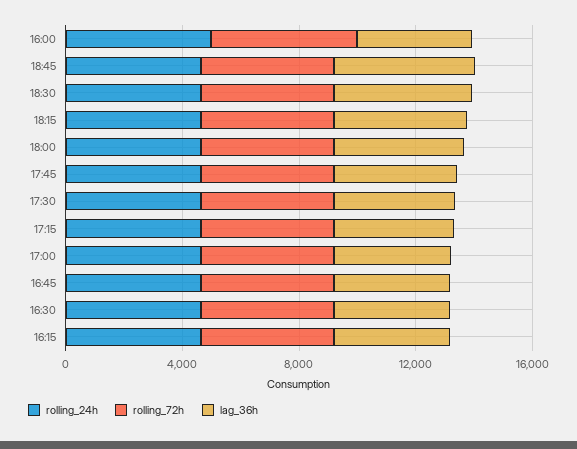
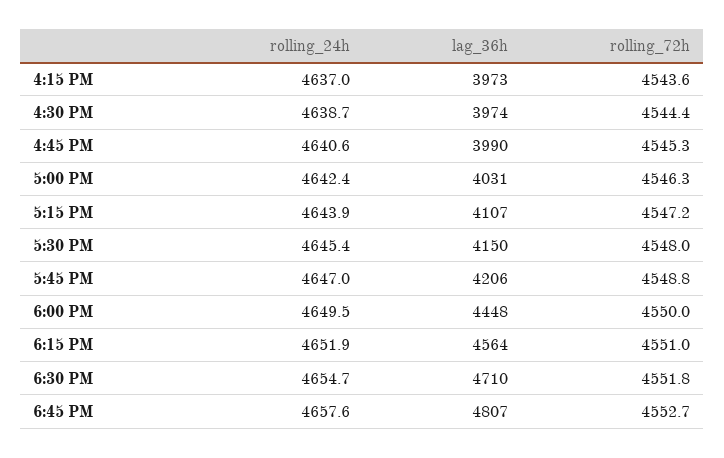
rolling_24h, 16:00: 5000 -> none
rolling_72h, 16:00: 5000 -> none
lag_36h, 16:00: 4000 -> none

